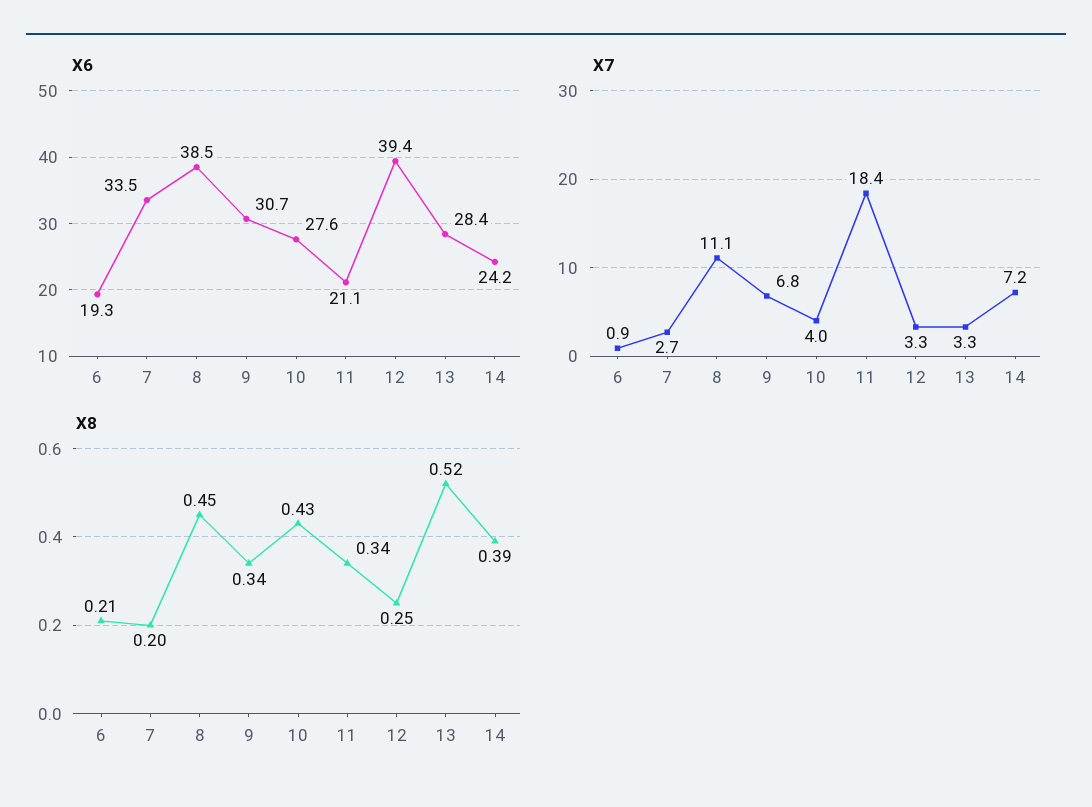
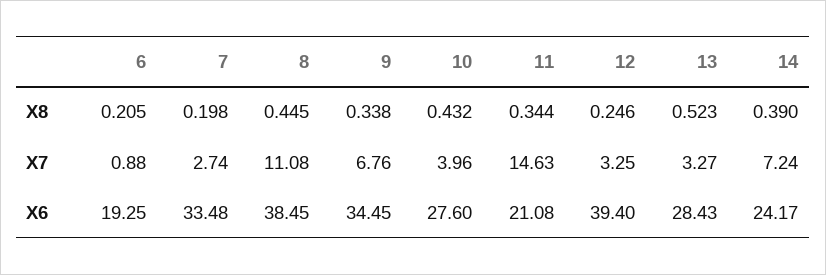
X6, 9: 30.7 -> 34.45
X7, 11: 18.4 -> 14.63

